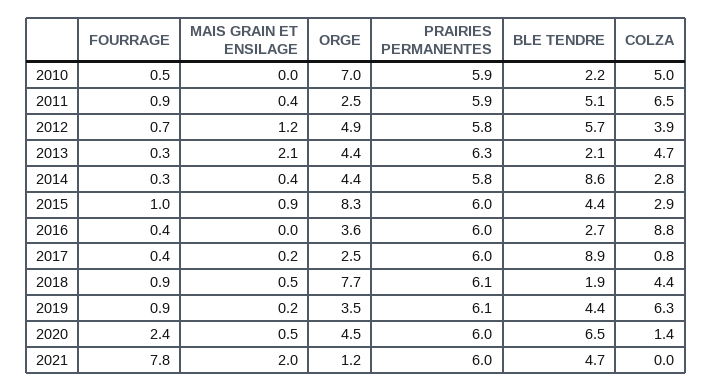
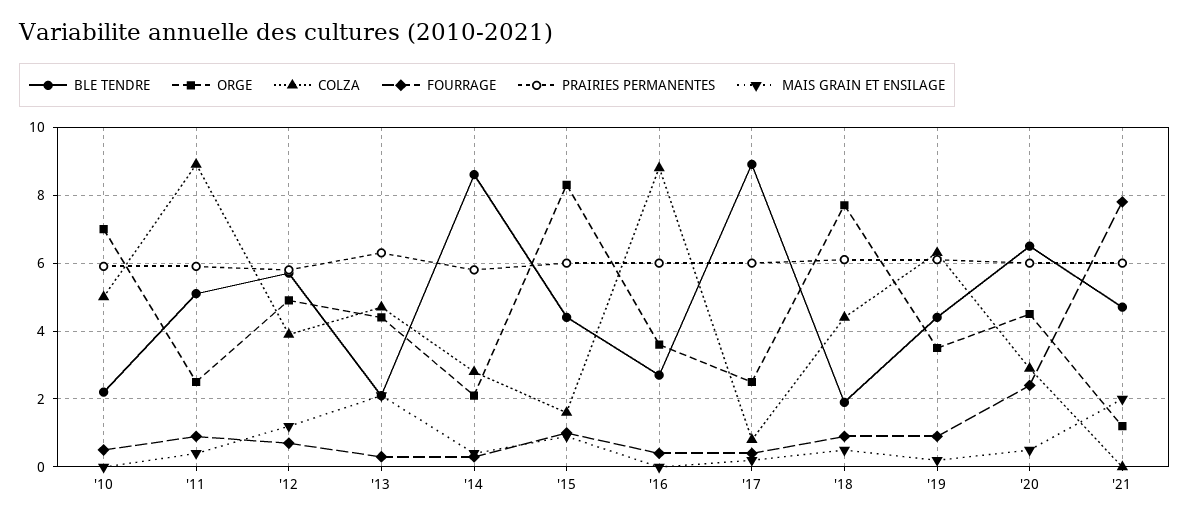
COLZA, 2011: 6.5 -> 9
ORGE, 2014: 4.4 -> 2
COLZA, 2015: 2.9 -> 1.5
COLZA, 2020: 1.4 -> 3

